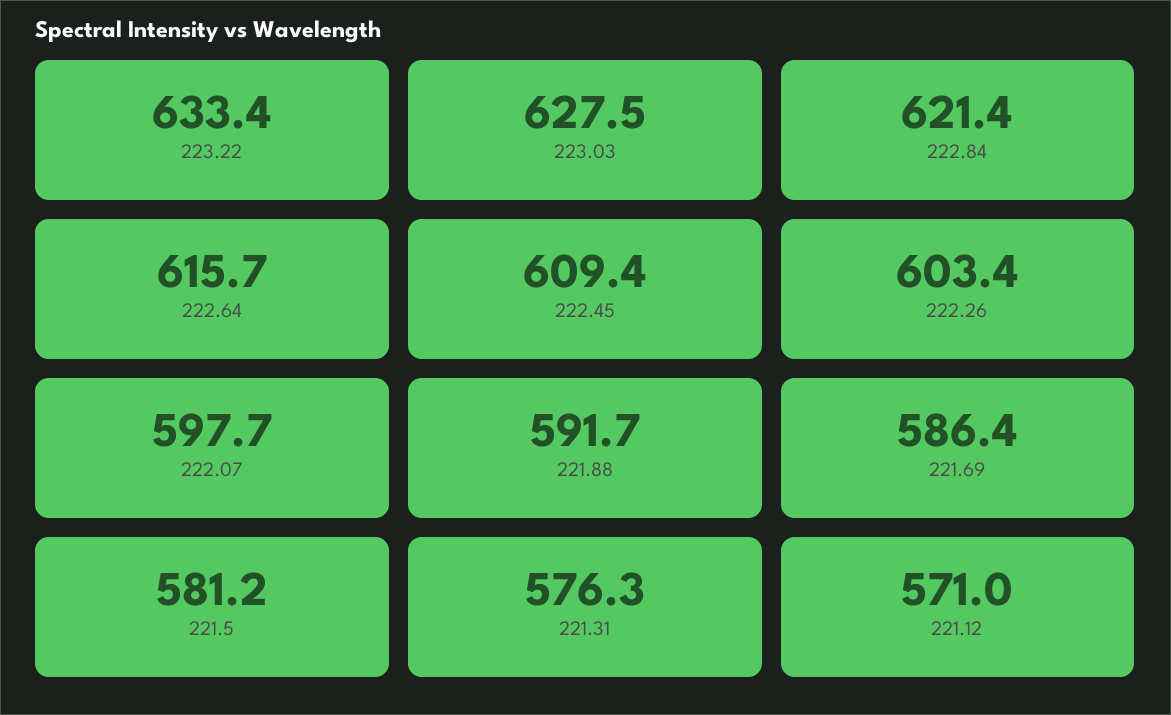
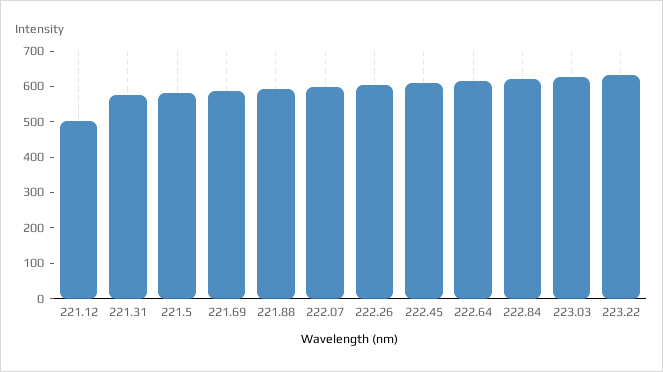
221.12: 571 -> 500

